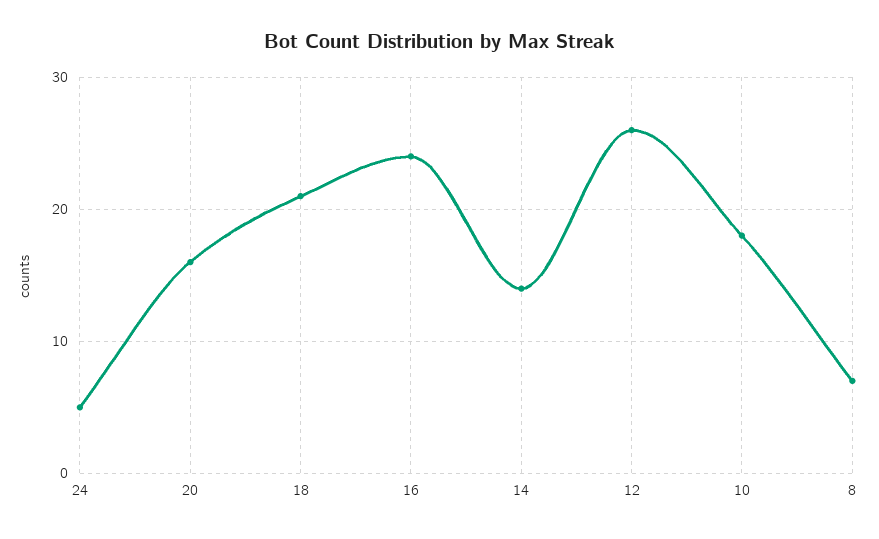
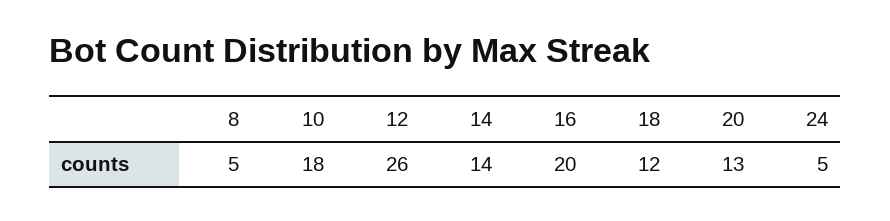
20: 16 -> 13
18: 21 -> 12
16: 24 -> 20
8: 7 -> 5

